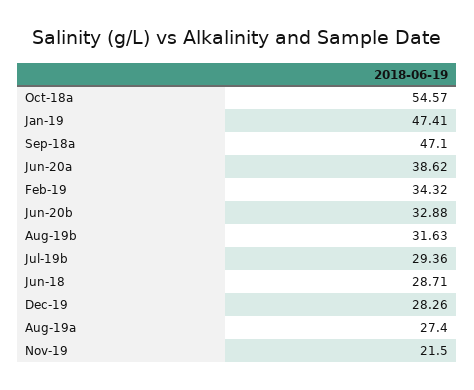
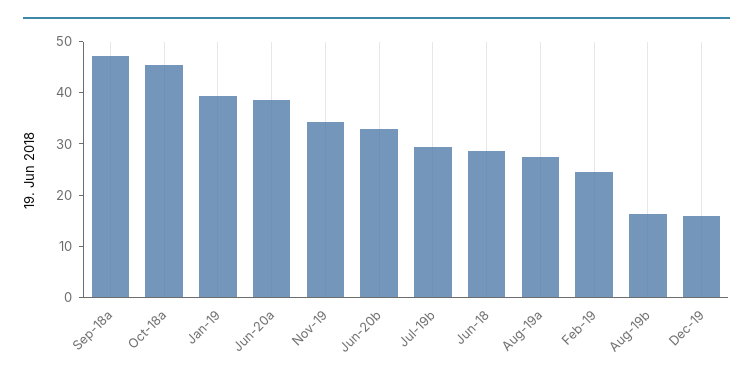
Oct-18a: 54.57 -> 46
Jan-19: 47.41 -> 40
Feb-19: 34.32 -> 24
Aug-19b: 31.63 -> 16
Dec-19: 28.26 -> 16
Nov-19: 21.5 -> 34

